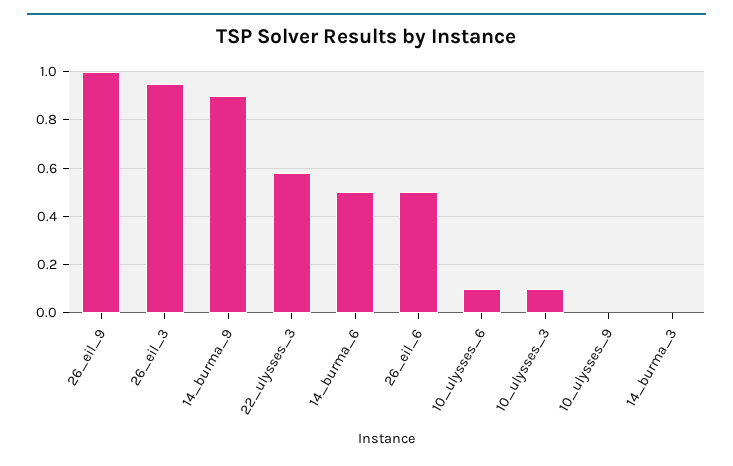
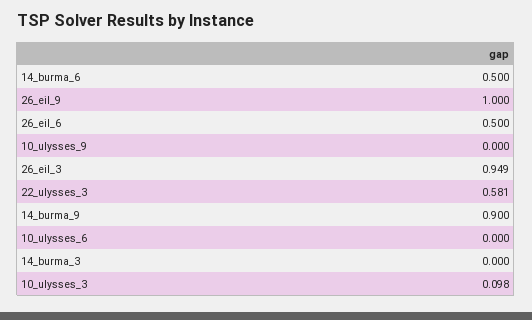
10_ulysses_6: 0.1 -> 0

